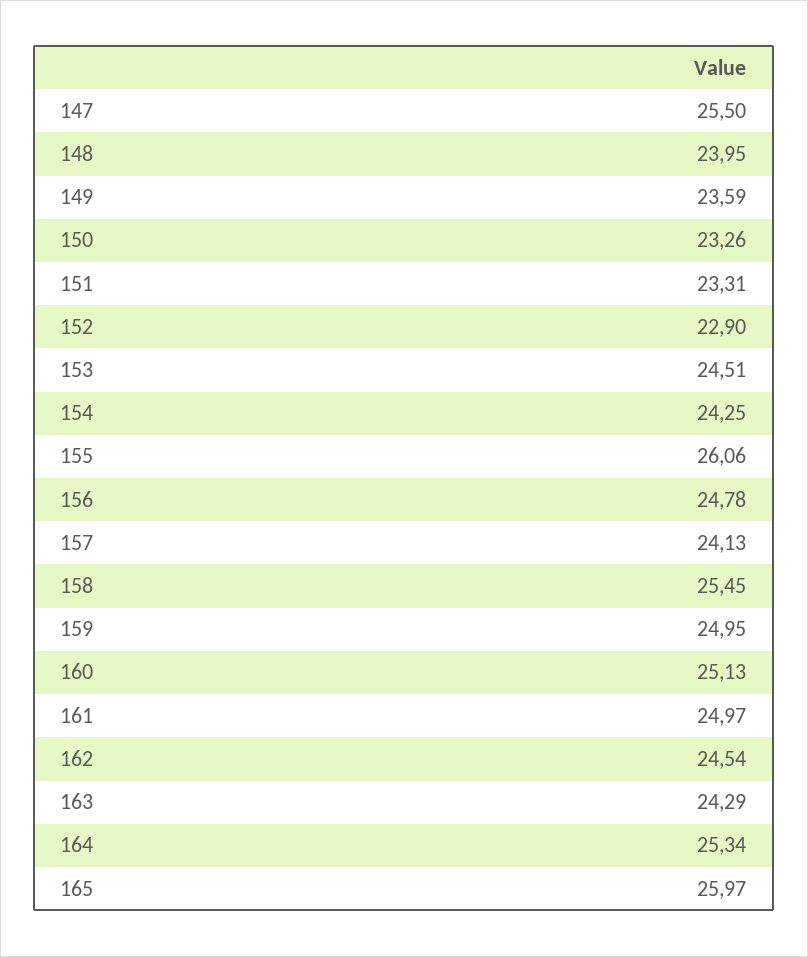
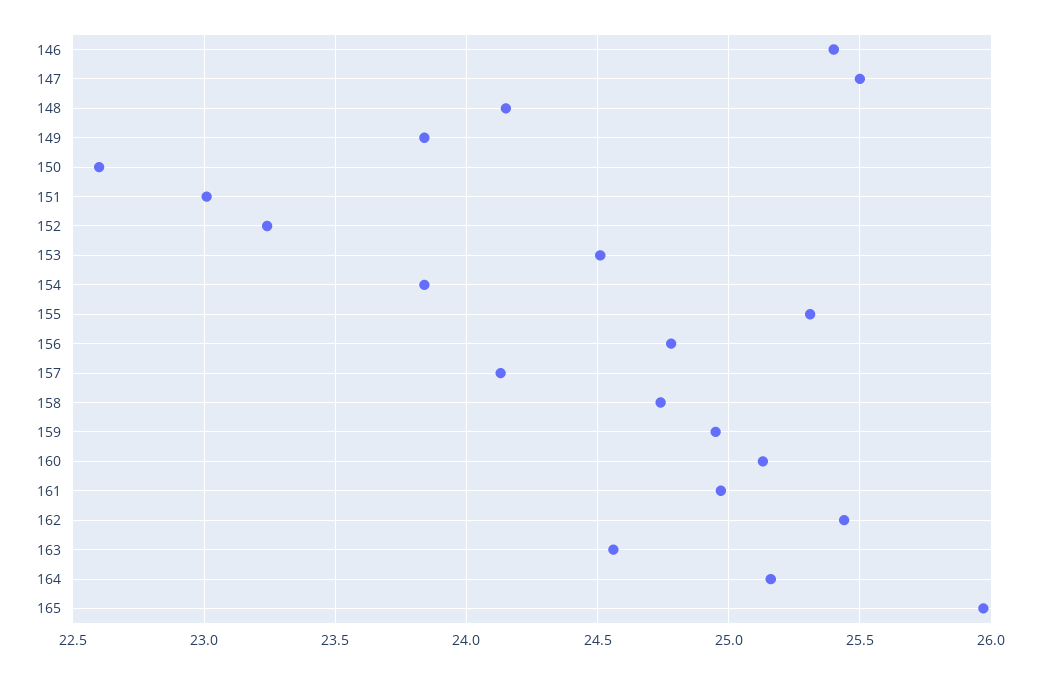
148: 23.95 -> 24.15
149: 23.59 -> 23.85
150: 23.26 -> 22.6
151: 23.31 -> 23
152: 22.9 -> 23.25
154: 24.25 -> 23.85
155: 26.06 -> 25.3
158: 25.45 -> 24.75
162: 24.54 -> 25.45
163: 24.29 -> 24.55
164: 25.34 -> 25.15
146: none -> 25.4

